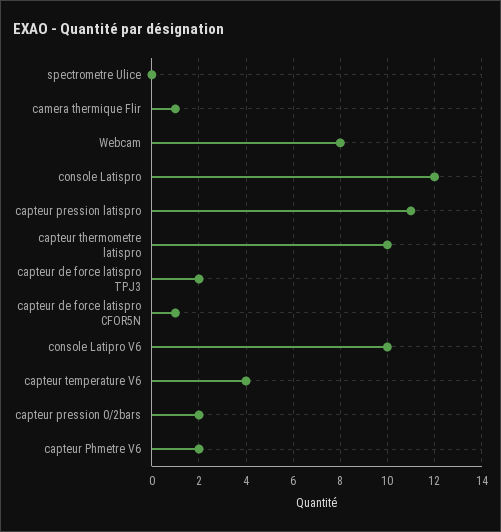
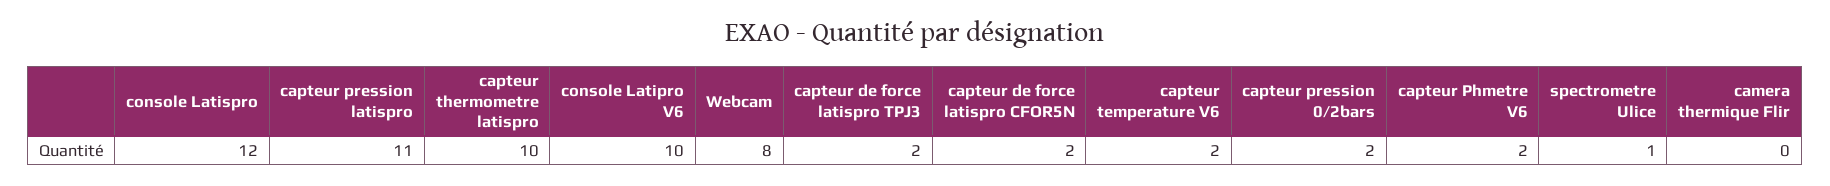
spectrometre Ulice: 0 -> 1
camera thermique Flir: 1 -> 0
capteur de force latispro CFOR5N: 1 -> 2
capteur temperature V6: 4 -> 2

